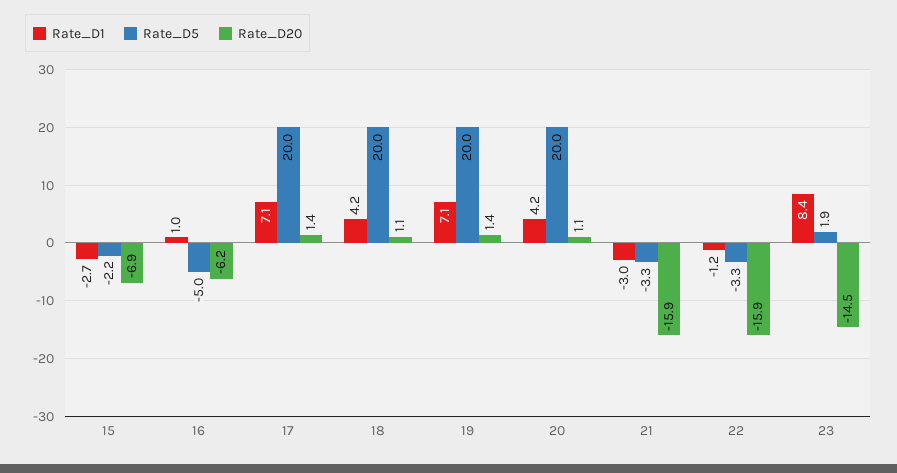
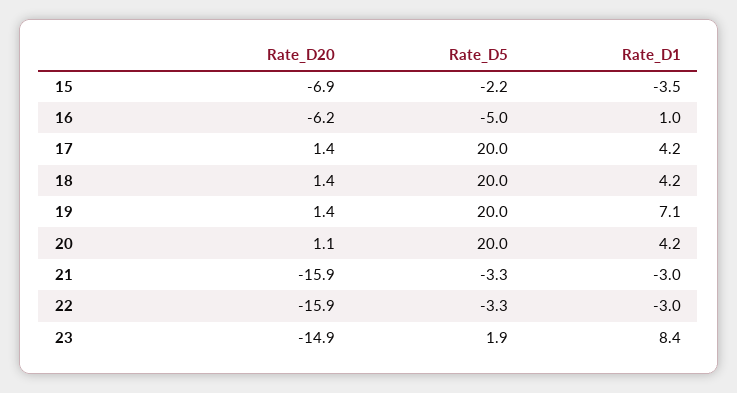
Rate_D1, 15: -2.7 -> -3.5
Rate_D1, 17: 7.1 -> 4.2
Rate_D20, 18: 1.1 -> 1.4
Rate_D1, 22: -1.2 -> -3
Rate_D20, 23: -14.5 -> -14.9

